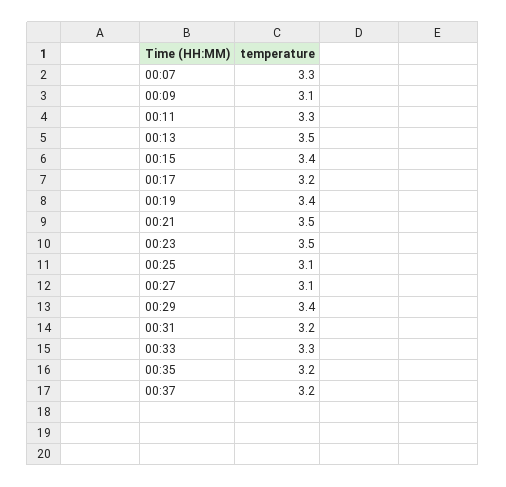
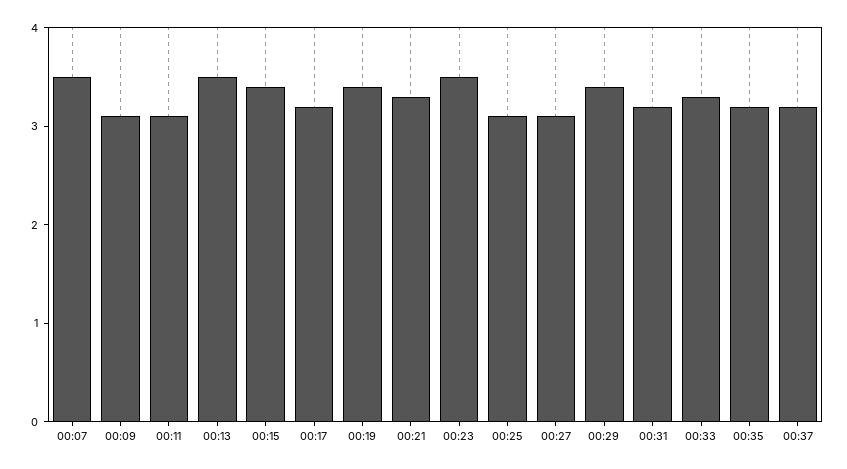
00:07: 3.3 -> 3.5
00:11: 3.3 -> 3.1
00:21: 3.5 -> 3.3

